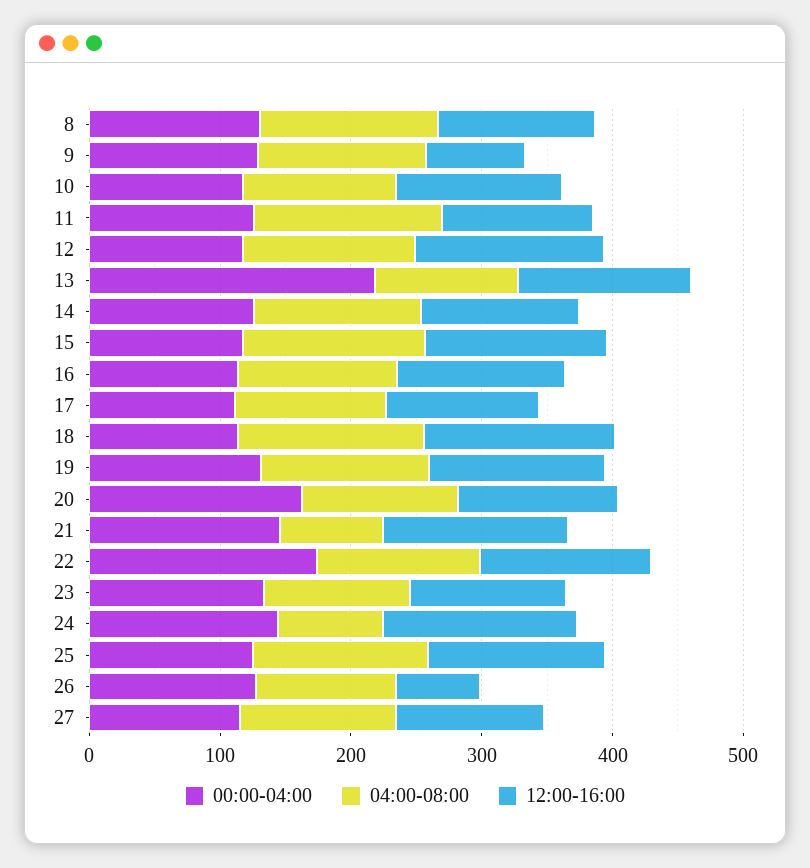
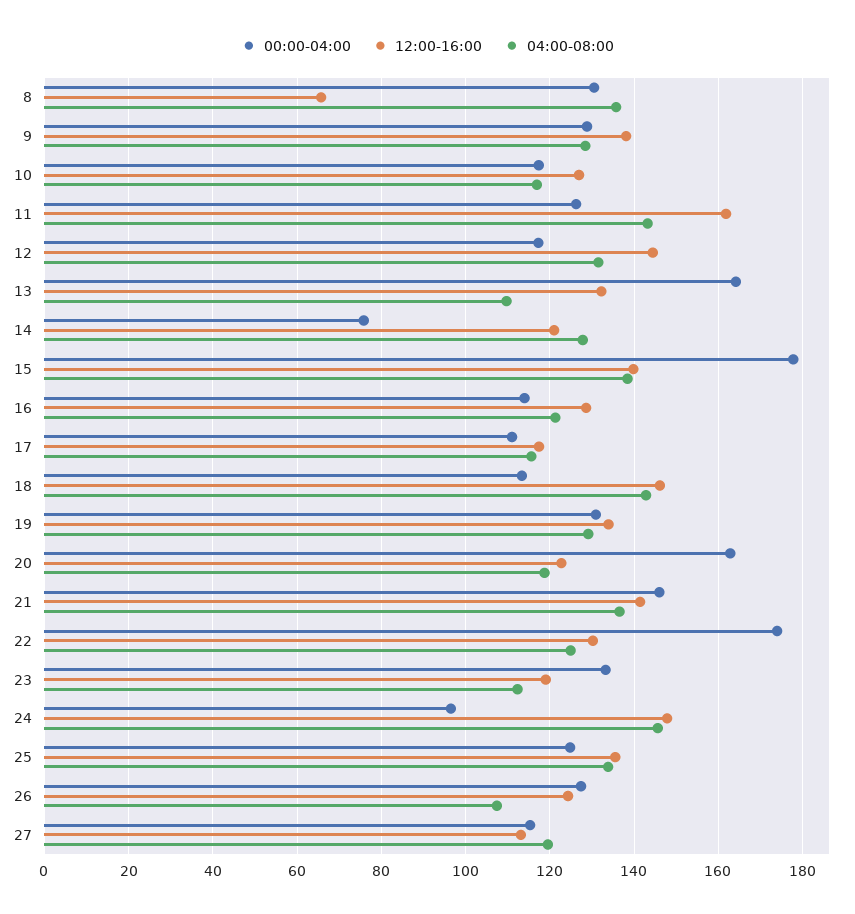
12:00-16:00, 8: 120 -> 66
12:00-16:00, 9: 80 -> 138
12:00-16:00, 11: 120 -> 162
00:00-04:00, 13: 220 -> 164
00:00-04:00, 14: 120 -> 76
00:00-04:00, 15: 120 -> 178
04:00-08:00, 21: 80 -> 136
00:00-04:00, 24: 140 -> 96
04:00-08:00, 24: 80 -> 146
12:00-16:00, 26: 60 -> 124

